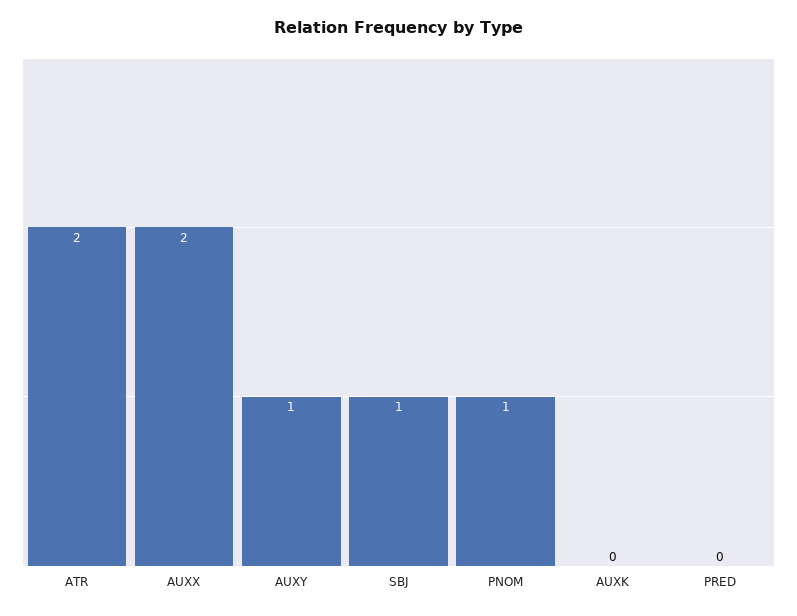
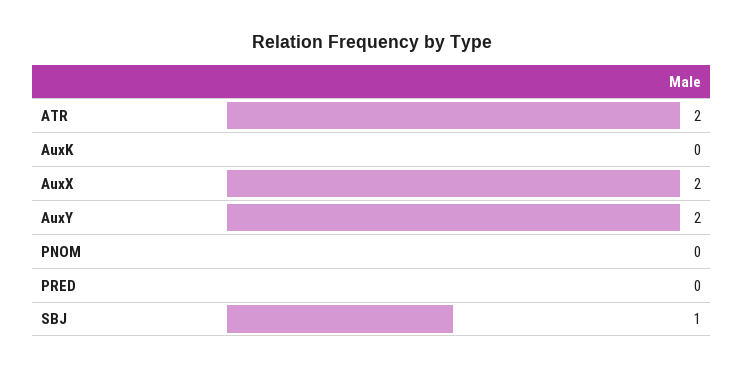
AUXY: 1 -> 2
PNOM: 1 -> 0

